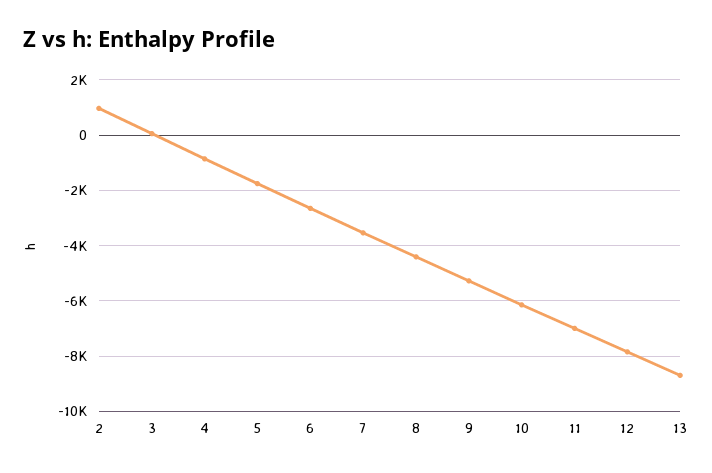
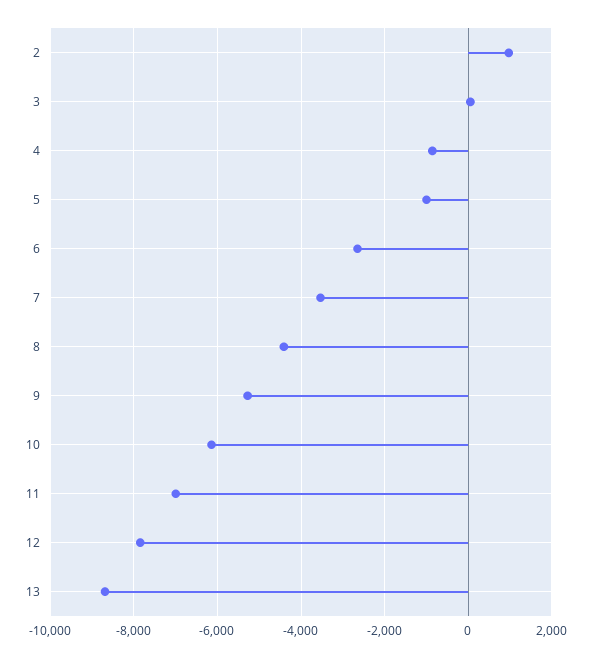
5: -1750 -> -1000

